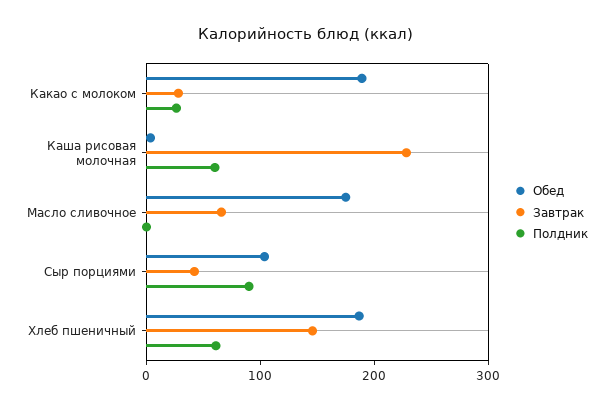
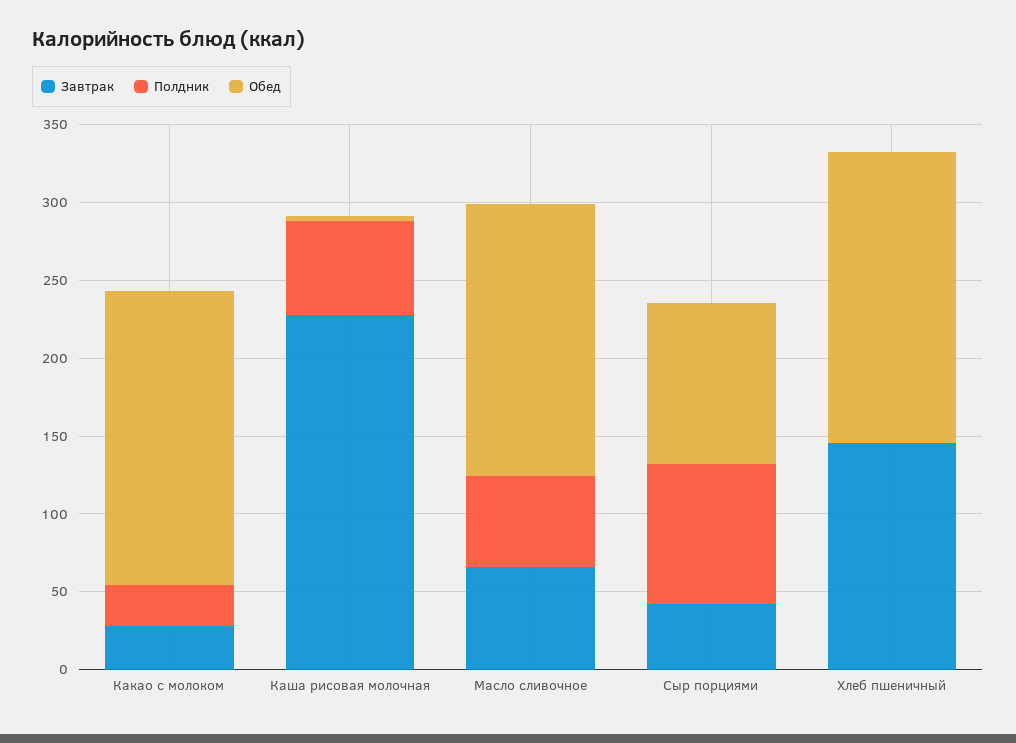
Полдник, Масло сливочное: 0 -> 60
Полдник, Хлеб пшеничный: 60 -> 0

